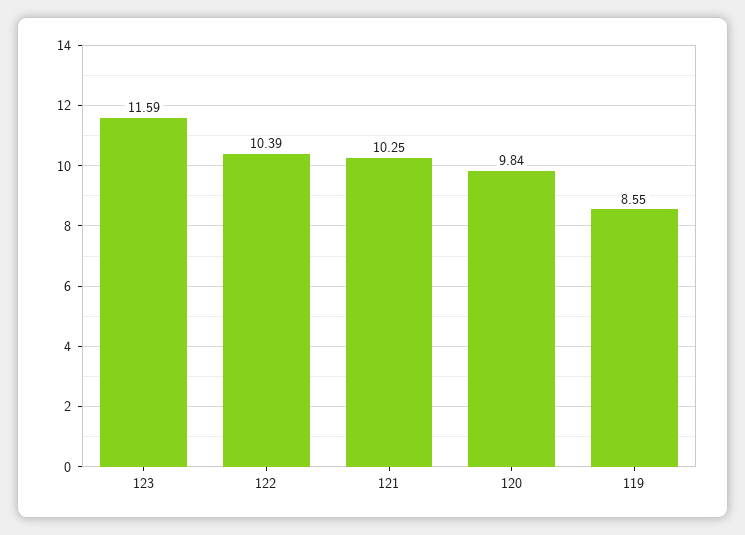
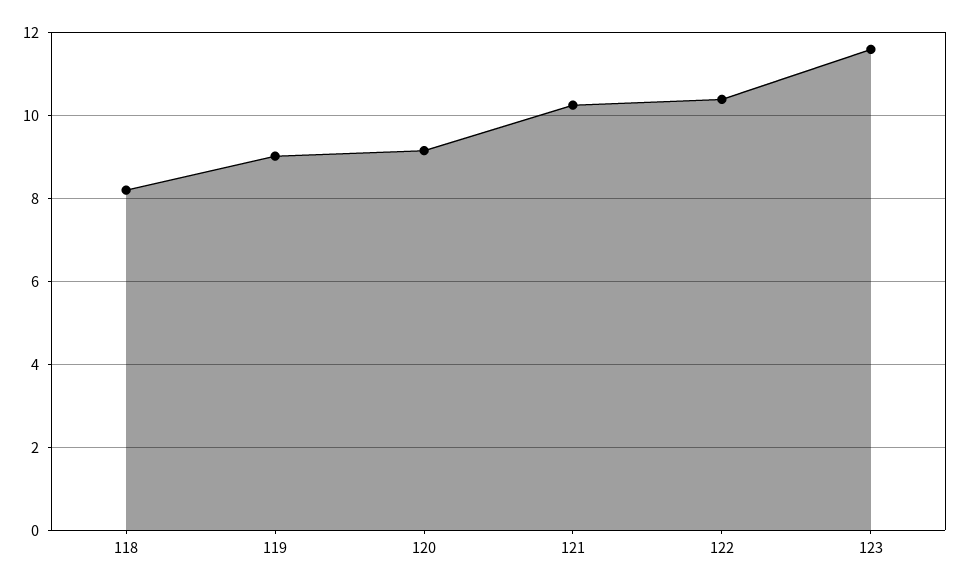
120: 9.84 -> 9.2
119: 8.55 -> 9
118: none -> 8.2

